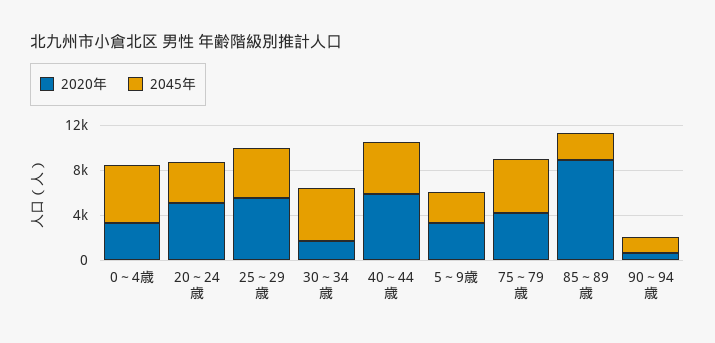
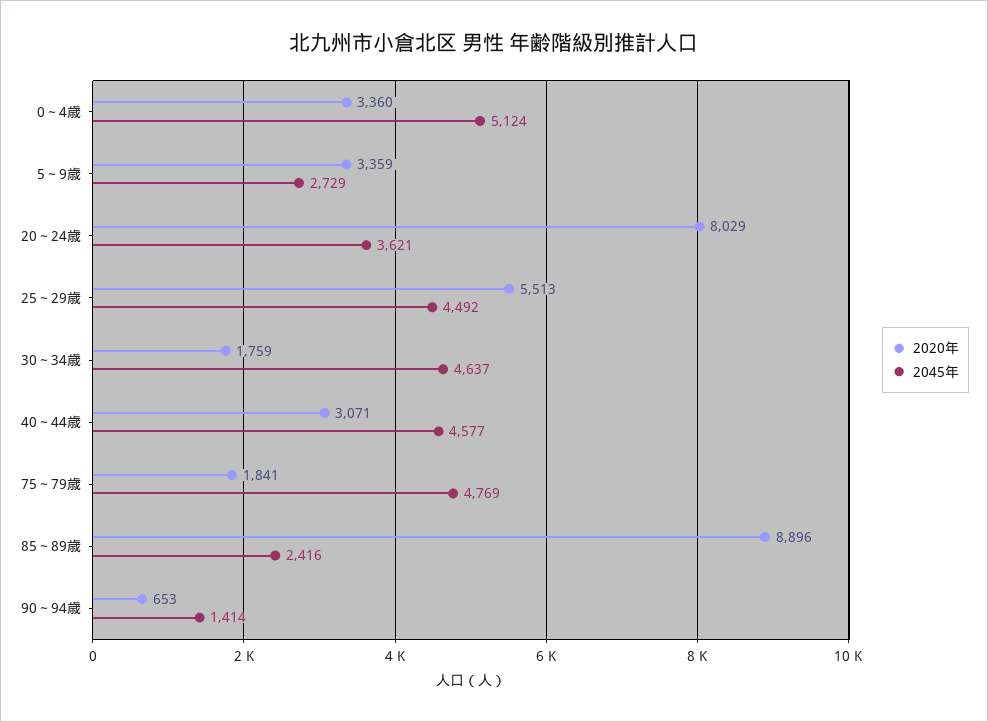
2020年, 20～24歳: 5000 -> 8029
2020年, 40～44歳: 6000 -> 3071
2020年, 75～79歳: 4000 -> 1841

